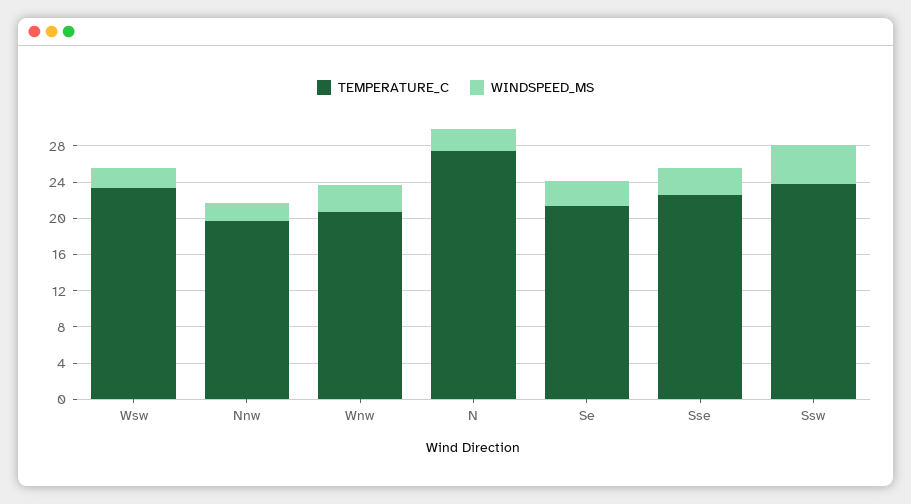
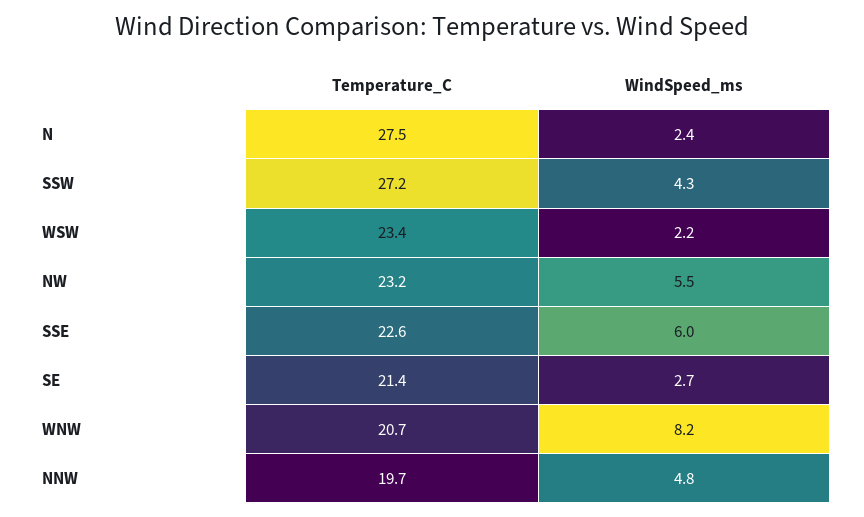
WINDSPEED_MS, Nnw: 2 -> 4.8
WINDSPEED_MS, Wnw: 3 -> 8.2
WINDSPEED_MS, Sse: 3 -> 6
TEMPERATURE_C, Ssw: 24 -> 27.2
TEMPERATURE_C, NW: none -> 23.2
WINDSPEED_MS, NW: none -> 5.5

